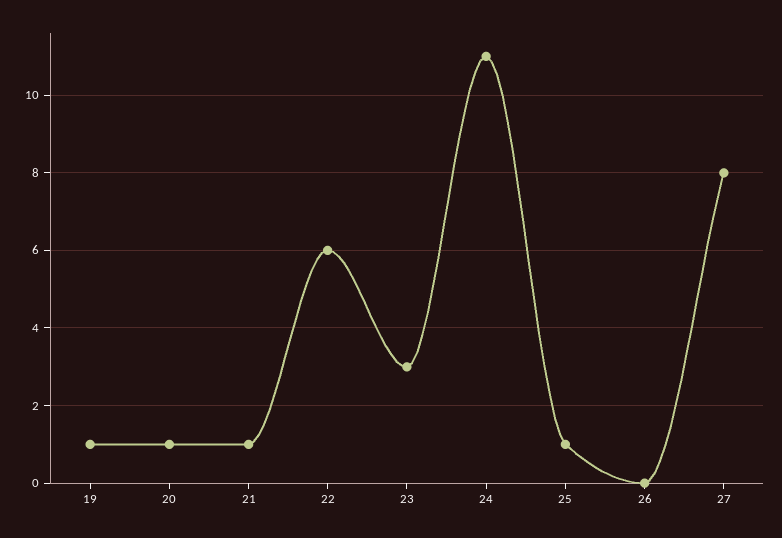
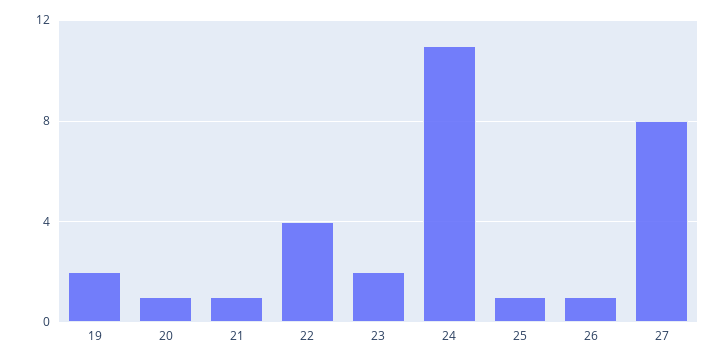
19: 1 -> 2
22: 6 -> 4
23: 3 -> 2
26: 0 -> 1

